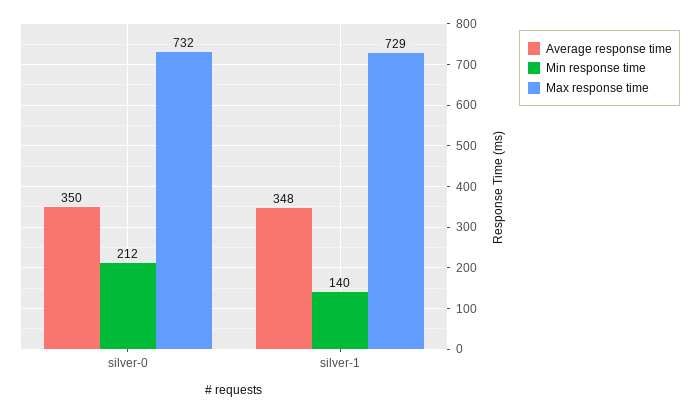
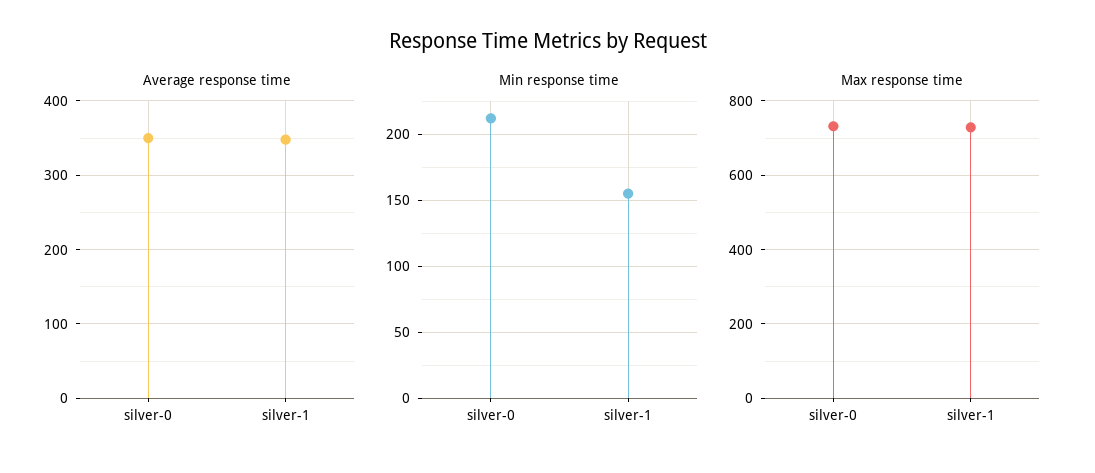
Min response time, silver-1: 140 -> 155

